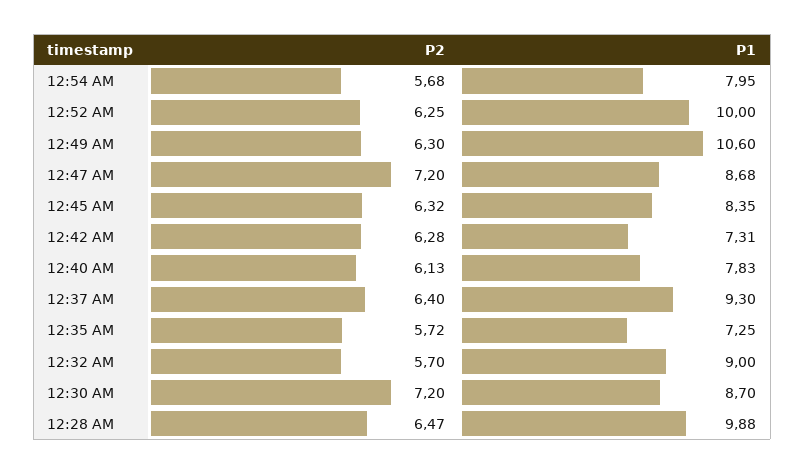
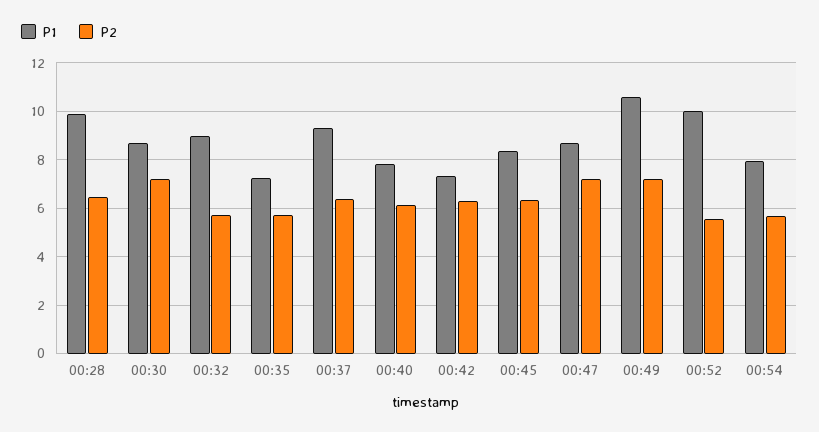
P2, 12:52 AM: 6.25 -> 5.5
P2, 12:49 AM: 6.3 -> 7.25

